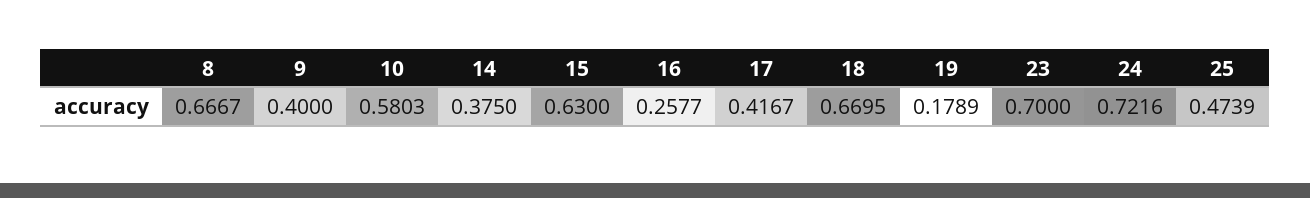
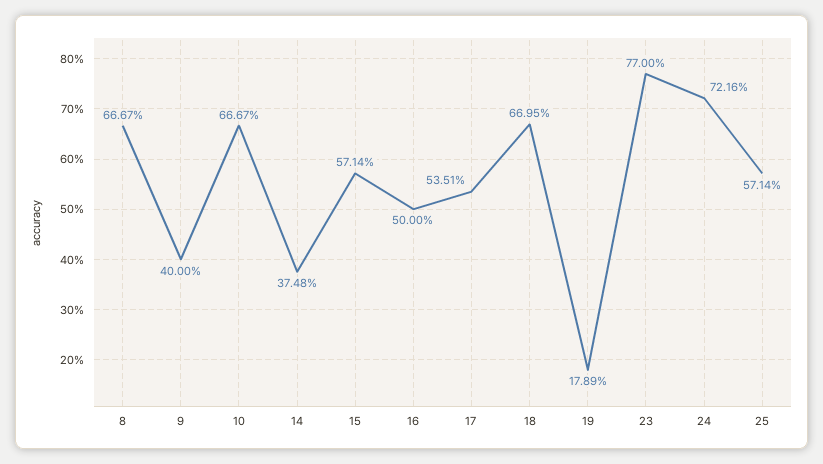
10: 0.5803 -> 0.6667
14: 0.375 -> 0.3748
15: 0.63 -> 0.5714
16: 0.2577 -> 0.5
17: 0.4167 -> 0.5351
23: 0.7 -> 0.77
25: 0.4739 -> 0.5714

